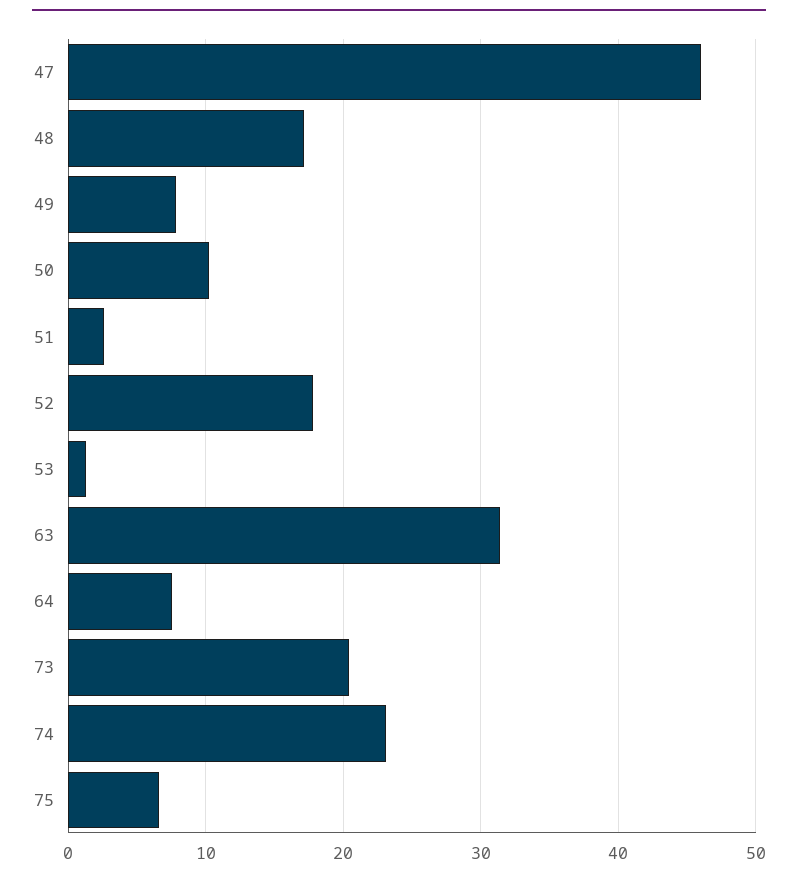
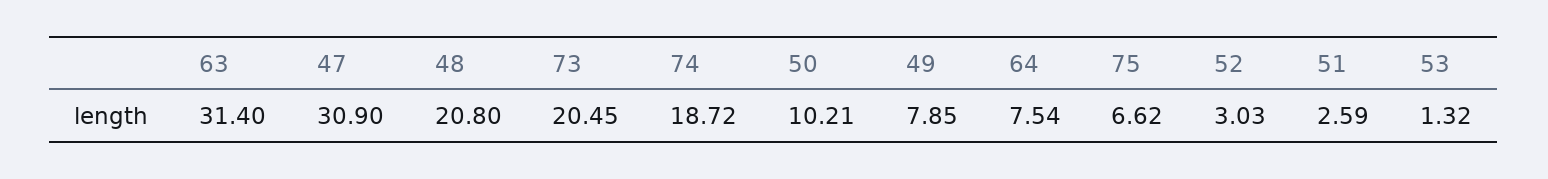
47: 46 -> 30.9
48: 17 -> 20.8
52: 18 -> 3.03
74: 23 -> 18.72

